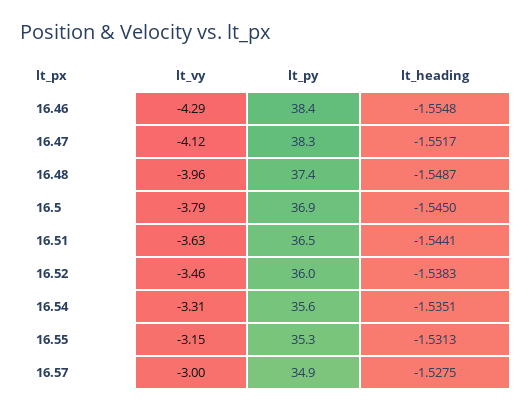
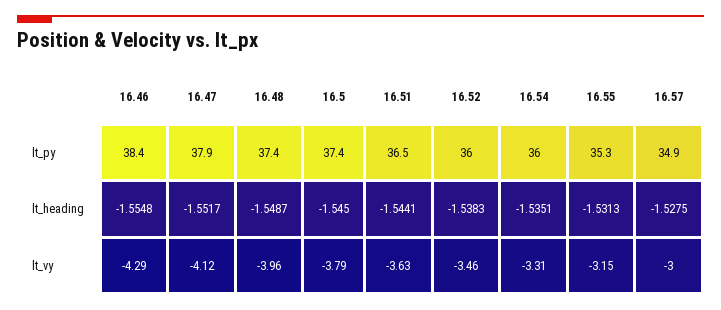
lt_py, 16.47: 38.3 -> 37.9
lt_py, 16.5: 36.9 -> 37.4
lt_py, 16.54: 35.6 -> 36

